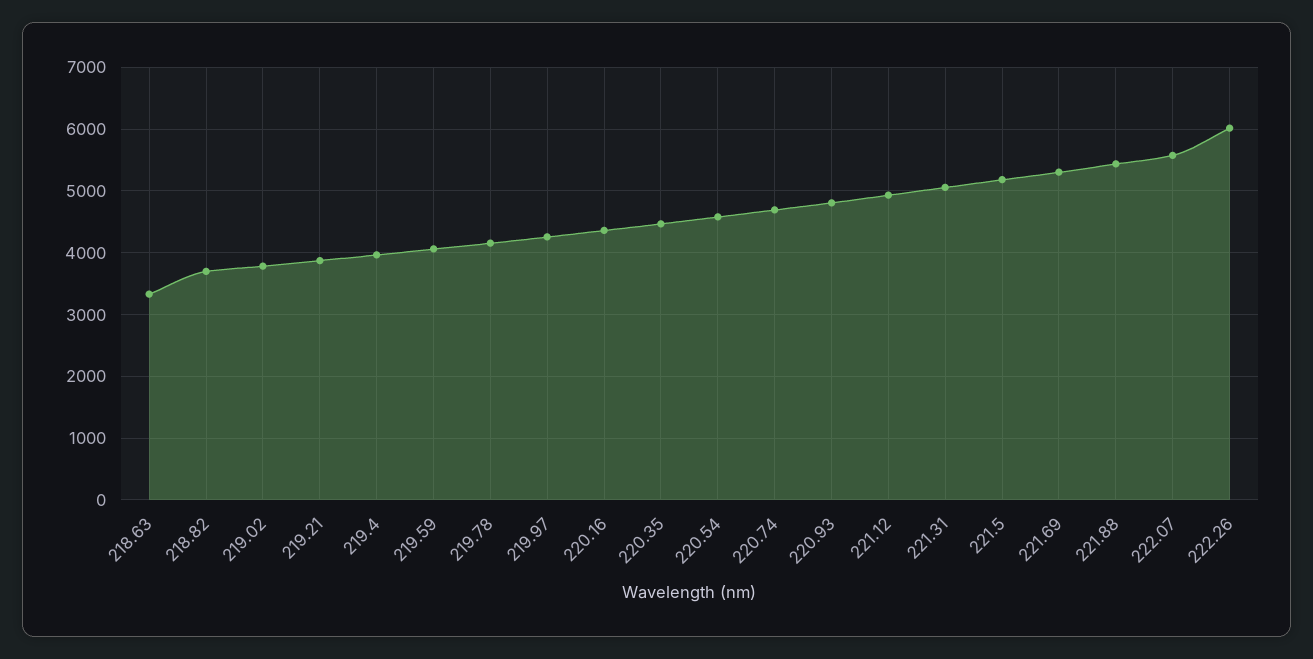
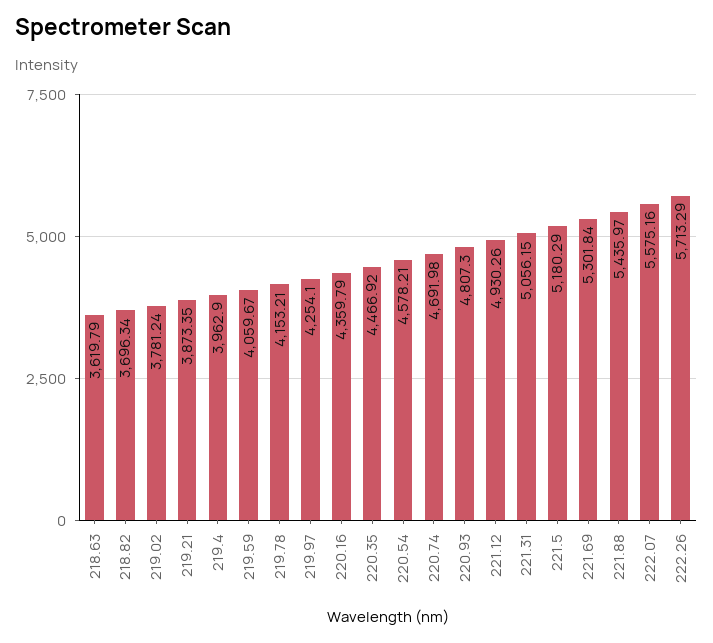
218.63: 3300 -> 3619.79
222.26: 6000 -> 5713.29

